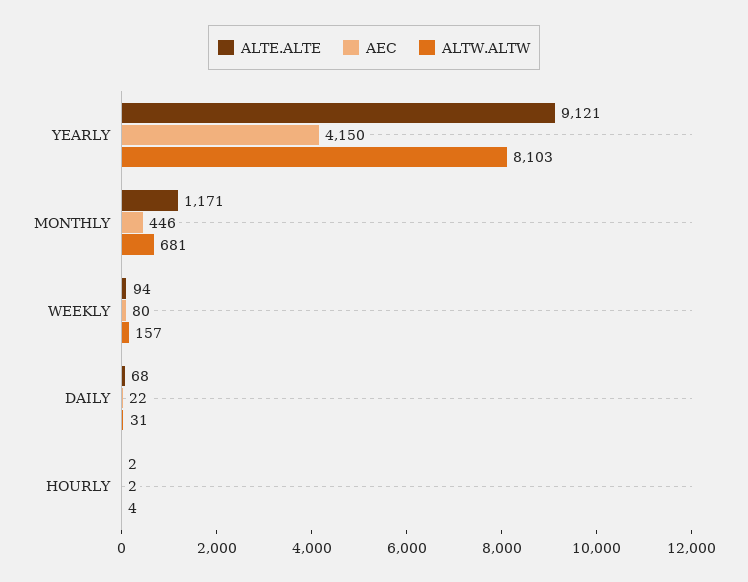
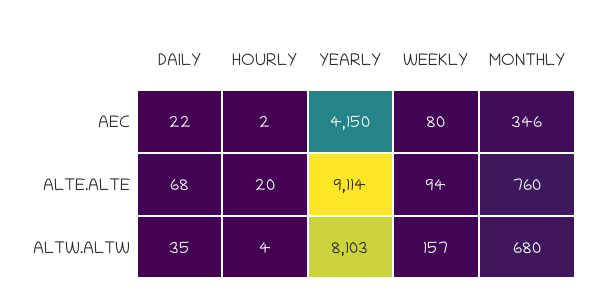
ALTE.ALTE, YEARLY: 9121 -> 9114
ALTE.ALTE, MONTHLY: 1171 -> 760
AEC, MONTHLY: 446 -> 346
ALTW.ALTW, MONTHLY: 681 -> 680
ALTW.ALTW, DAILY: 31 -> 35
ALTE.ALTE, HOURLY: 2 -> 20

